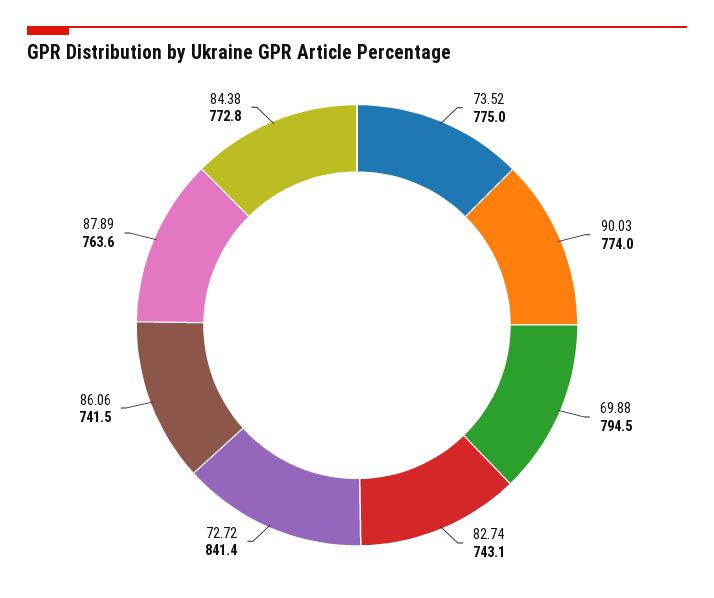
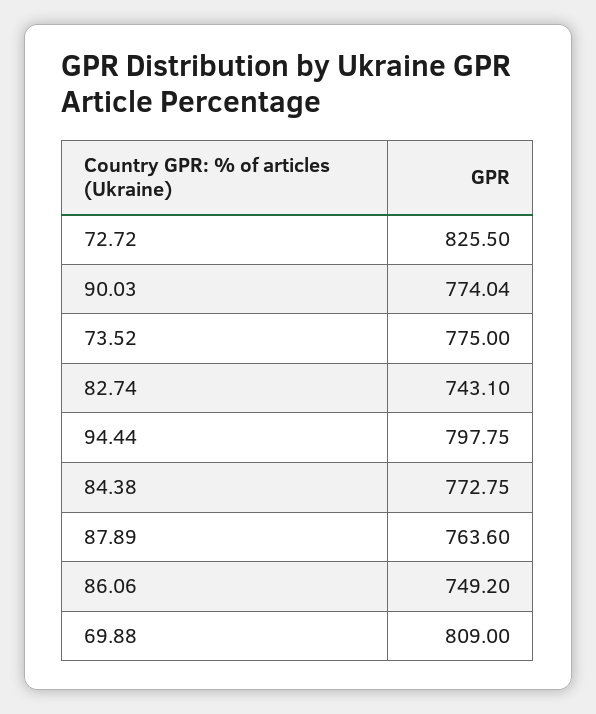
69.88: 794.5 -> 809
72.72: 841.4 -> 825.5
86.06: 741.5 -> 749.2
94.44: none -> 797.75

